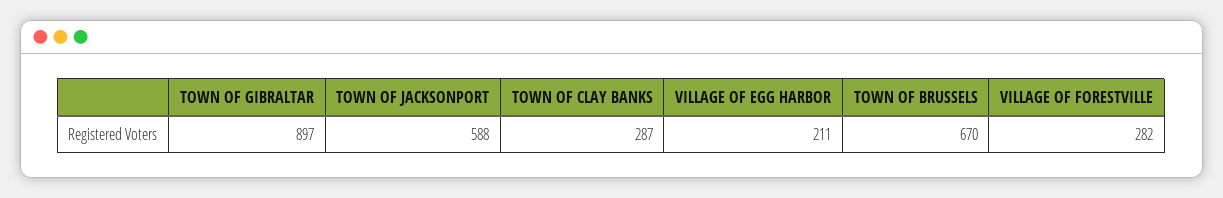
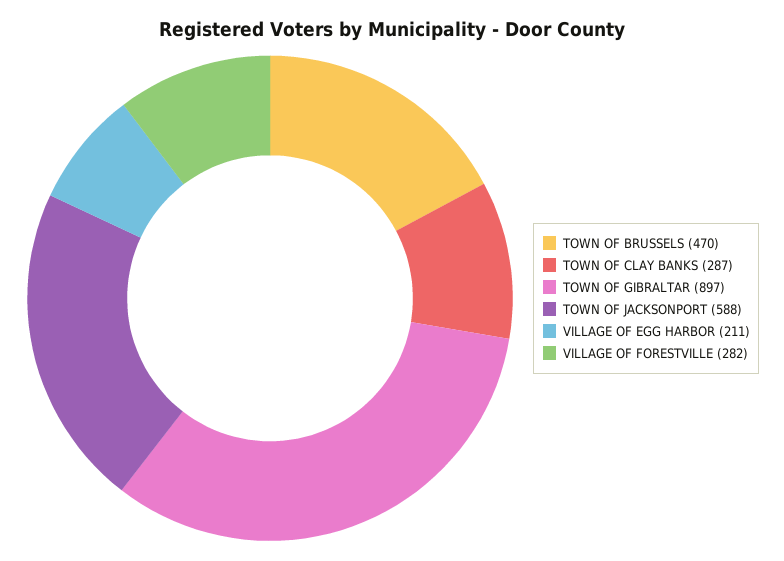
TOWN OF BRUSSELS: 670 -> 470

